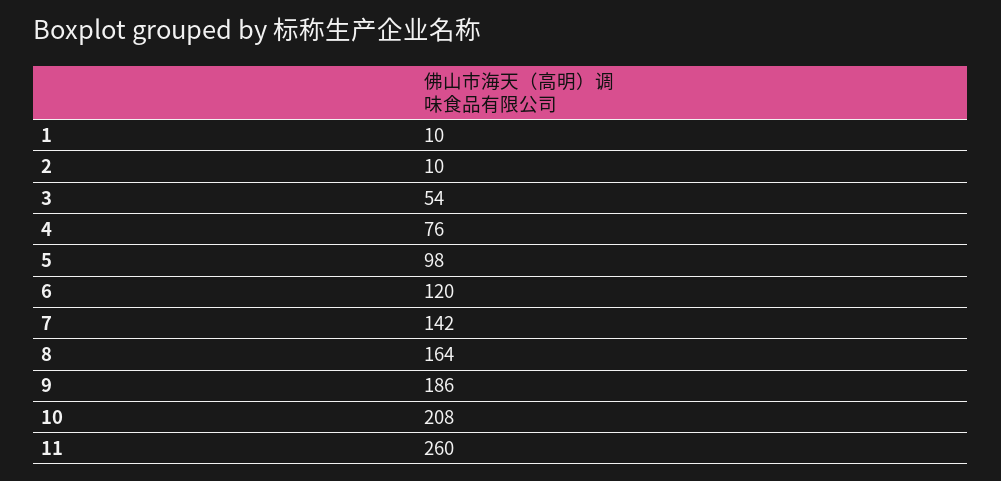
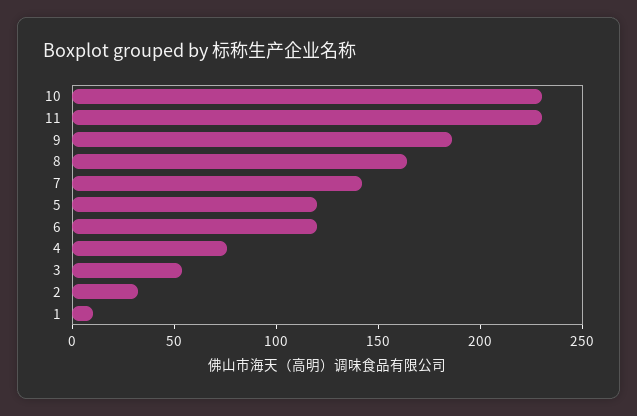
2: 10 -> 30
5: 98 -> 120
10: 208 -> 230
11: 260 -> 230

